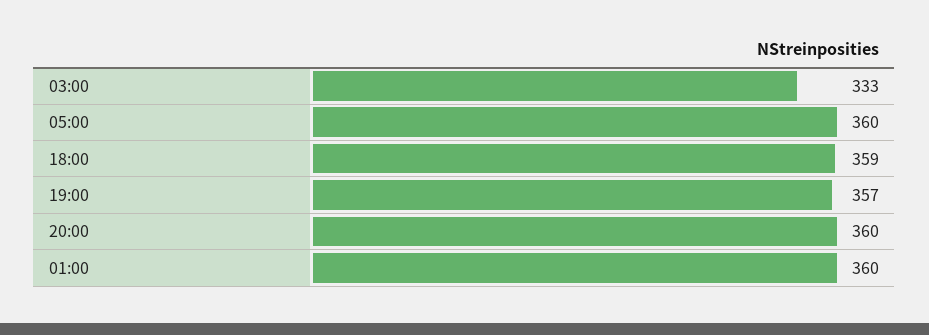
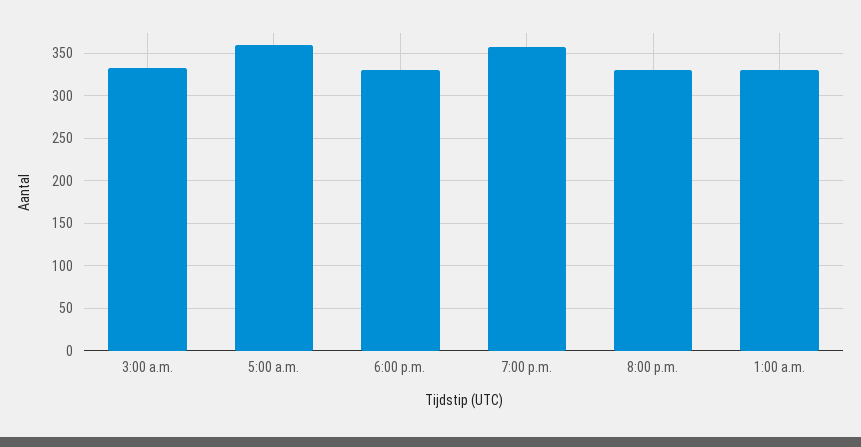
18:00: 359 -> 330
20:00: 360 -> 330
01:00: 360 -> 330

